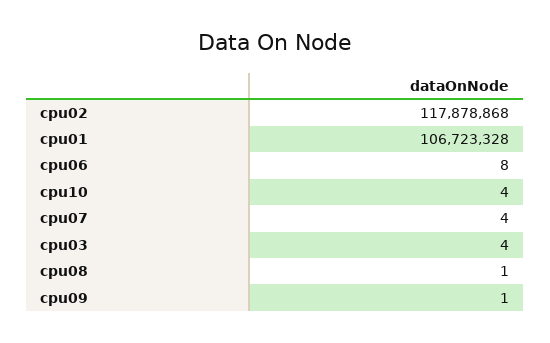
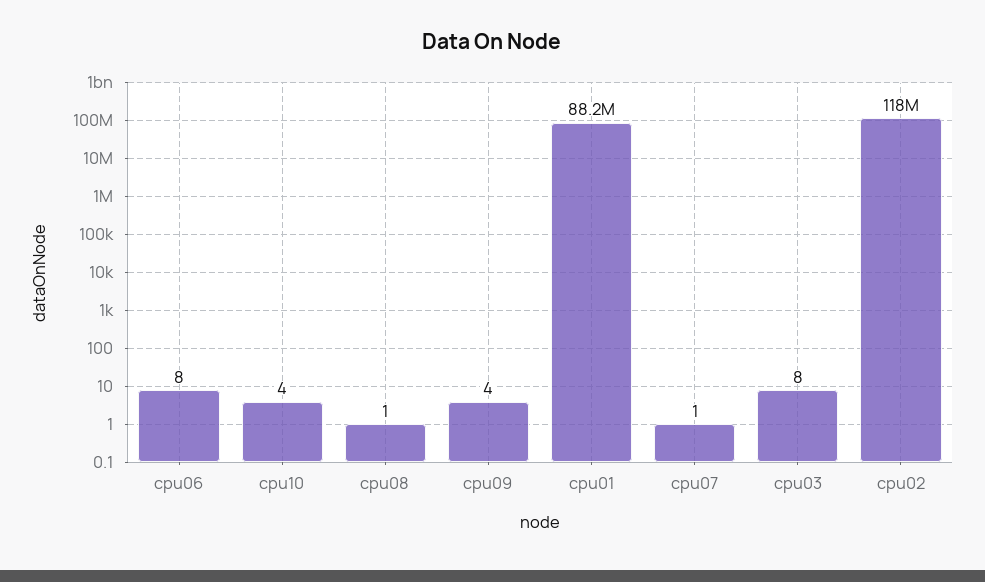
cpu01: 106723328 -> 88200000
cpu07: 4 -> 1
cpu03: 4 -> 8
cpu09: 1 -> 4

